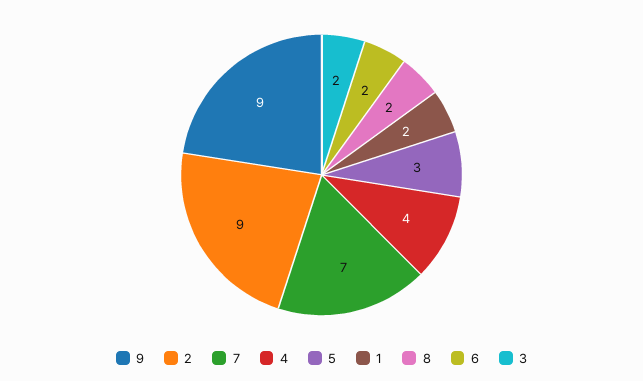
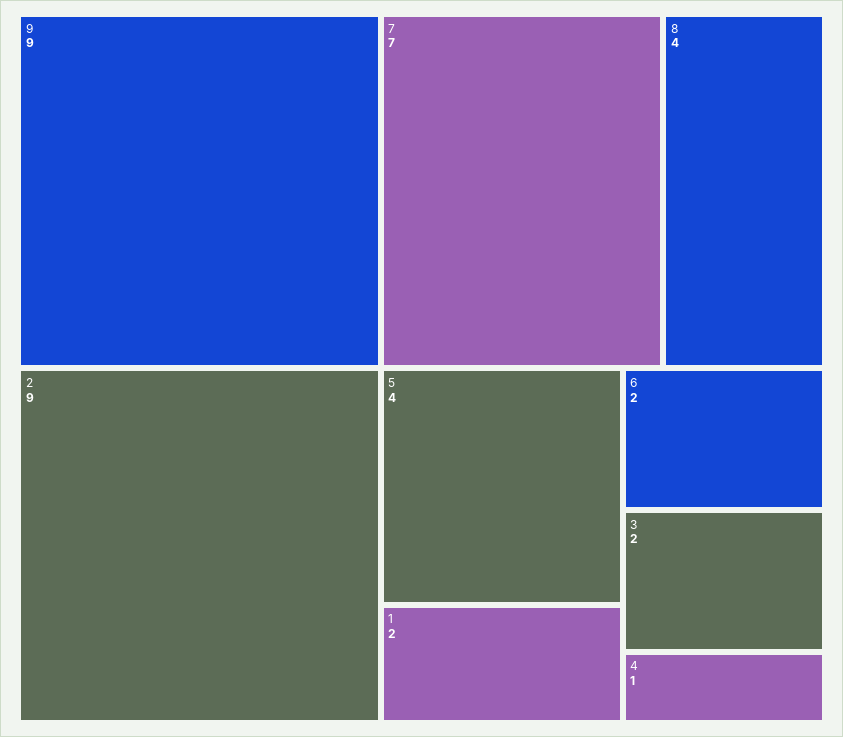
4: 4 -> 1
5: 3 -> 4
8: 2 -> 4

